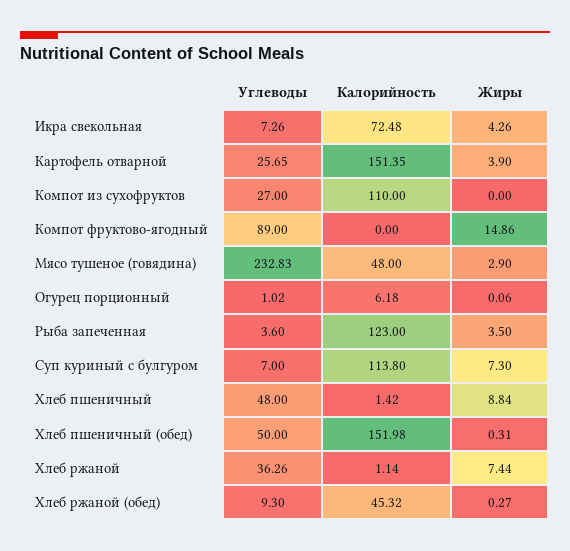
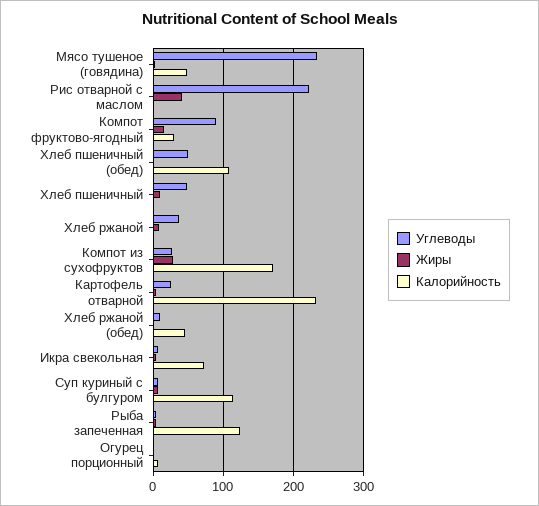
Калорийность, Картофель отварной: 151.35 -> 230
Калорийность, Компот из сухофруктов: 110 -> 170
Жиры, Компот из сухофруктов: 0 -> 30
Калорийность, Компот фруктово-ягодный: 0 -> 30
Калорийность, Хлеб пшеничный (обед): 151.98 -> 110
Углеводы, Рис отварной с маслом: none -> 220
Жиры, Рис отварной с маслом: none -> 40
Калорийность, Рис отварной с маслом: none -> 0

